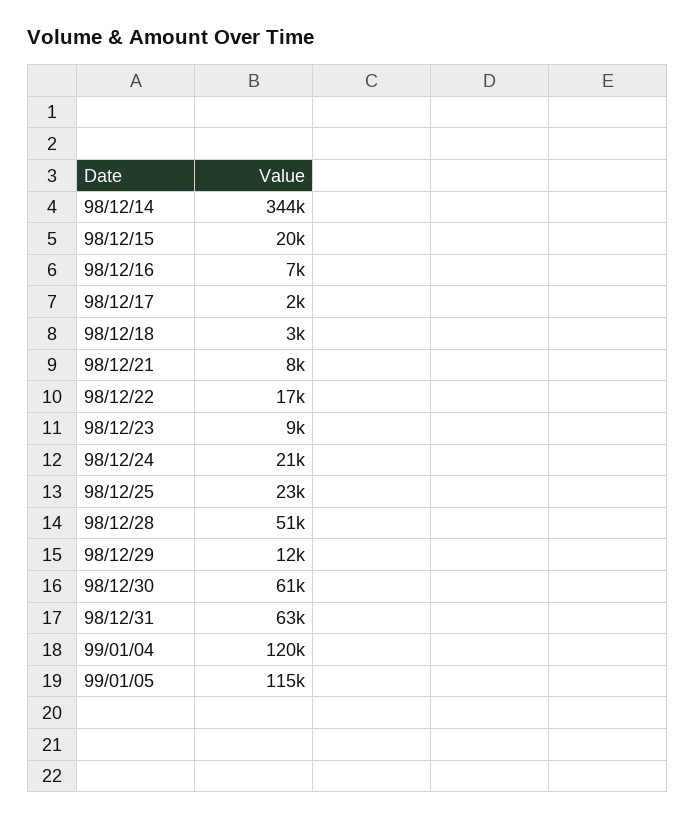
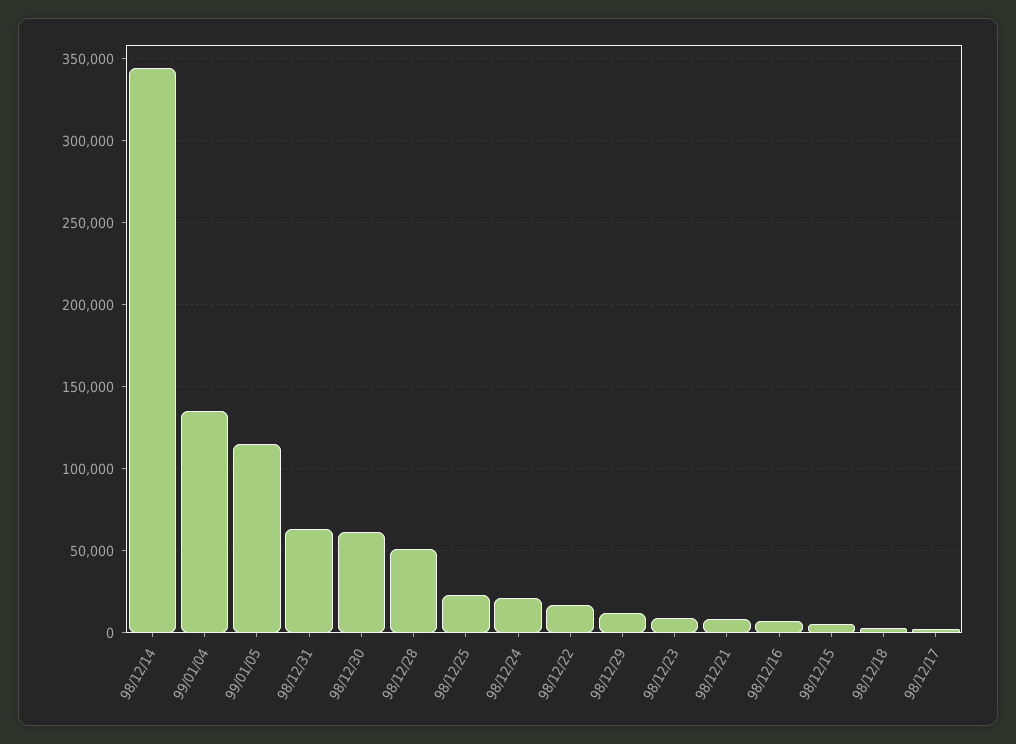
98/12/15: 20000 -> 5000
99/01/04: 120000 -> 135000

